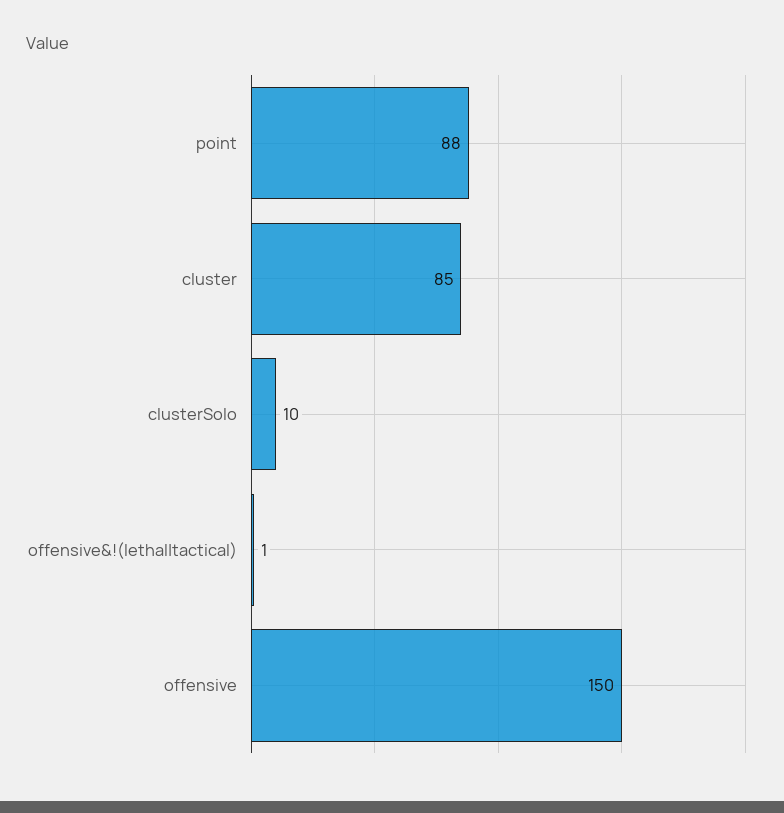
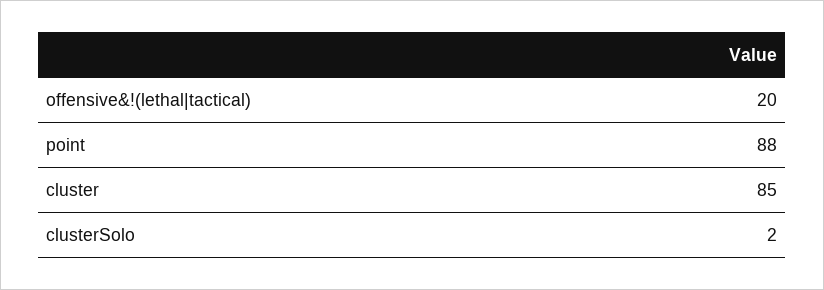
clusterSolo: 10 -> 2
offensive&!(lethal|tactical): 1 -> 20
offensive: 150 -> none

